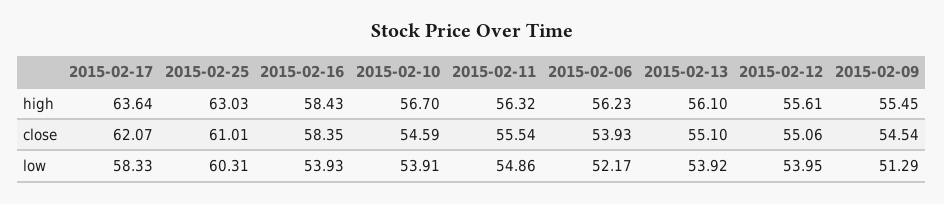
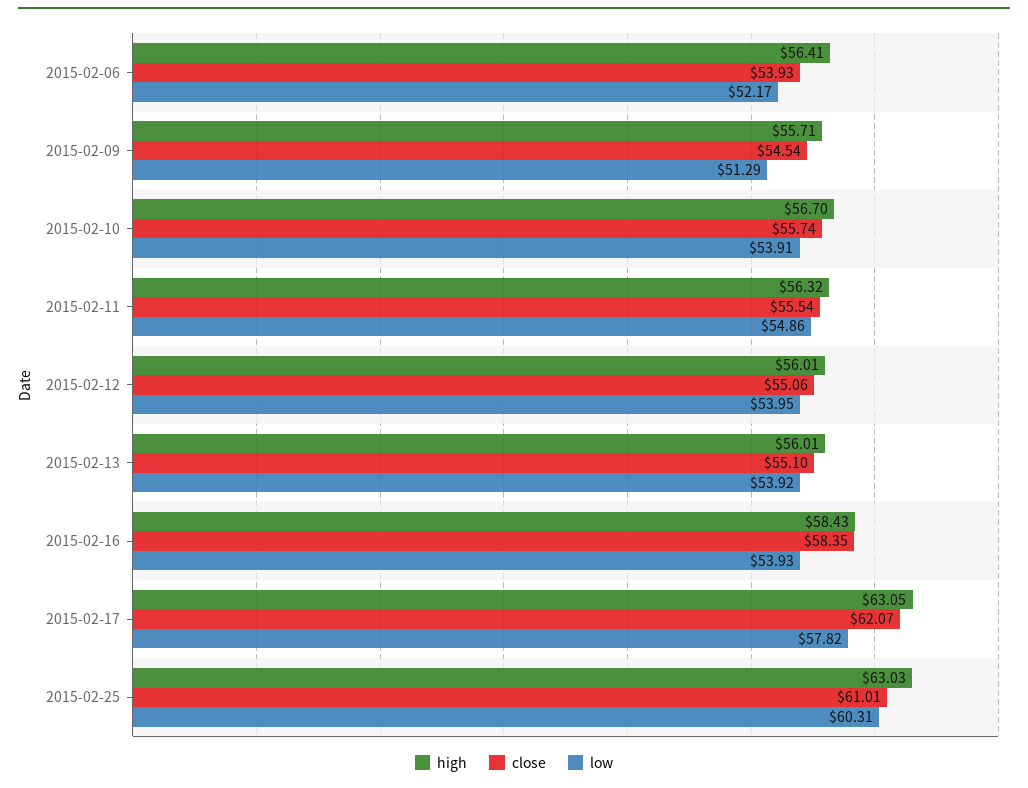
high, 2015-02-17: 63.64 -> 63.05
high, 2015-02-06: 56.23 -> 56.41
high, 2015-02-13: 56.1 -> 56.01
high, 2015-02-12: 55.61 -> 56.01
high, 2015-02-09: 55.45 -> 55.71
close, 2015-02-10: 54.59 -> 55.74
low, 2015-02-17: 58.33 -> 57.82

